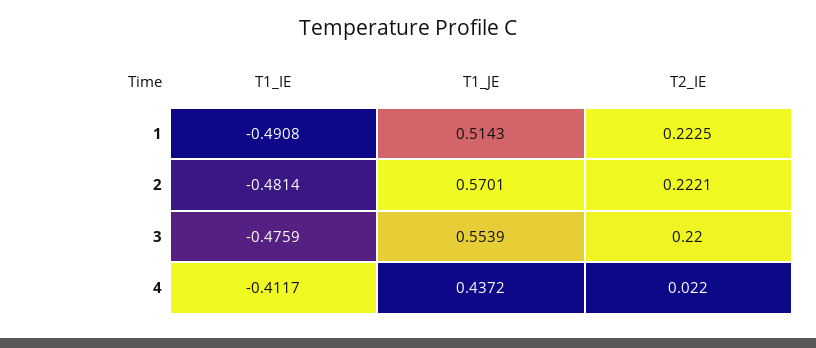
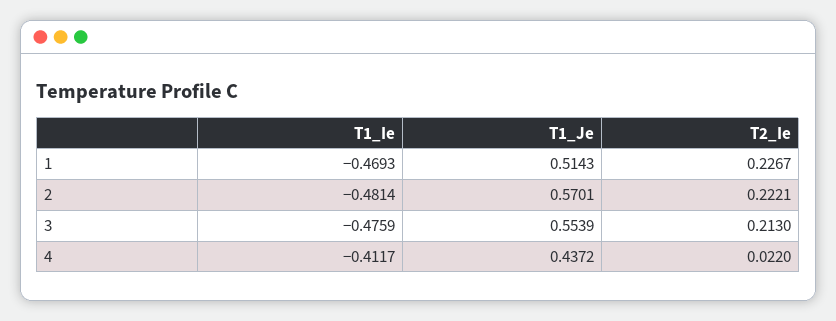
T1_IE, 1: -0.4908 -> -0.4693
T2_IE, 1: 0.2225 -> 0.2267
T2_IE, 3: 0.22 -> 0.213

